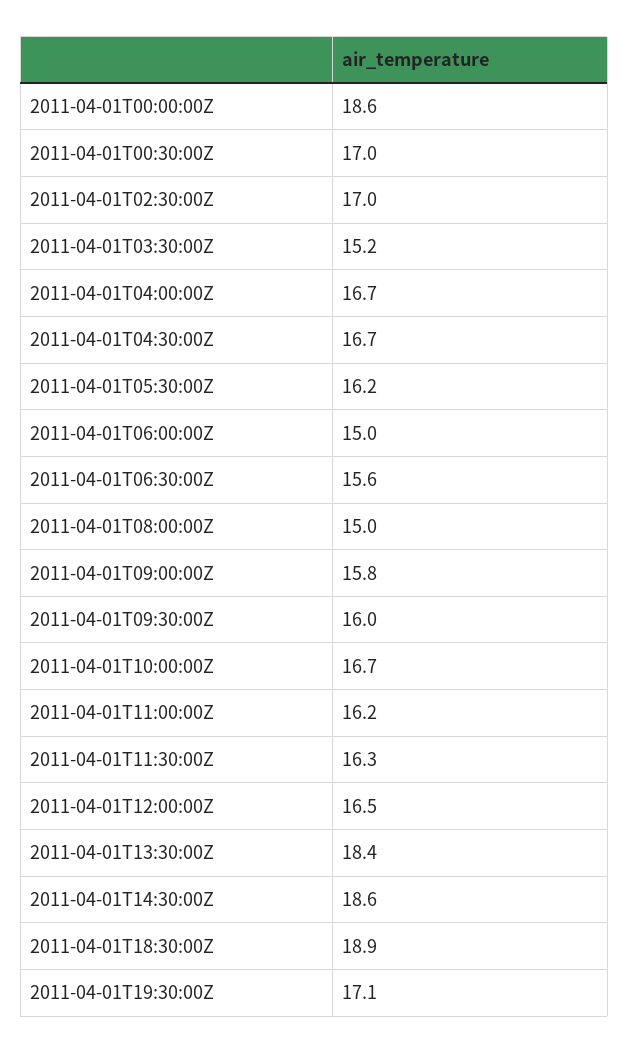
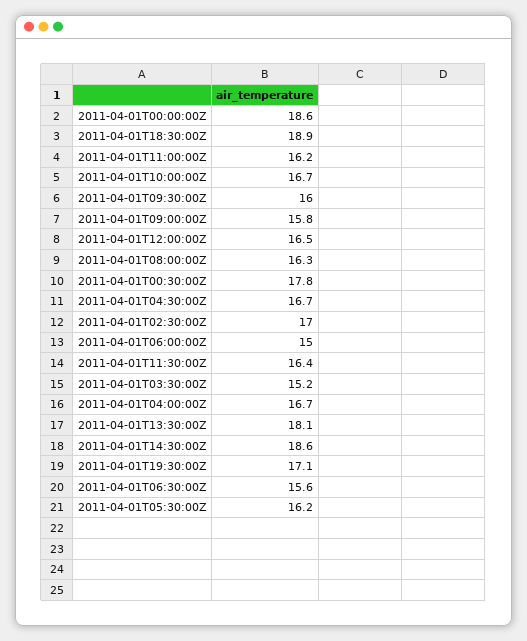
2011-04-01T00:30:00Z: 17 -> 17.8
2011-04-01T08:00:00Z: 15 -> 16.3
2011-04-01T11:30:00Z: 16.3 -> 16.4
2011-04-01T13:30:00Z: 18.4 -> 18.1

